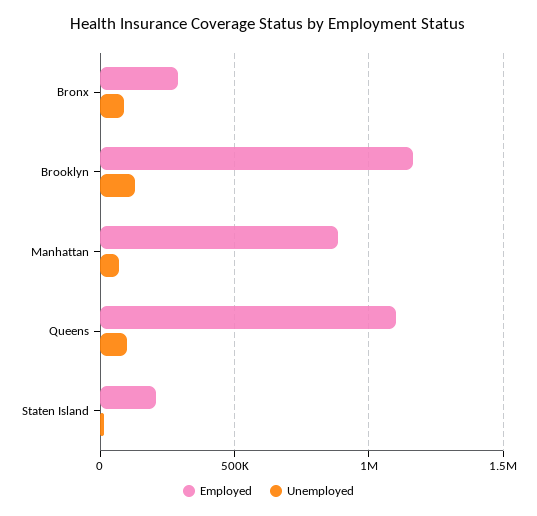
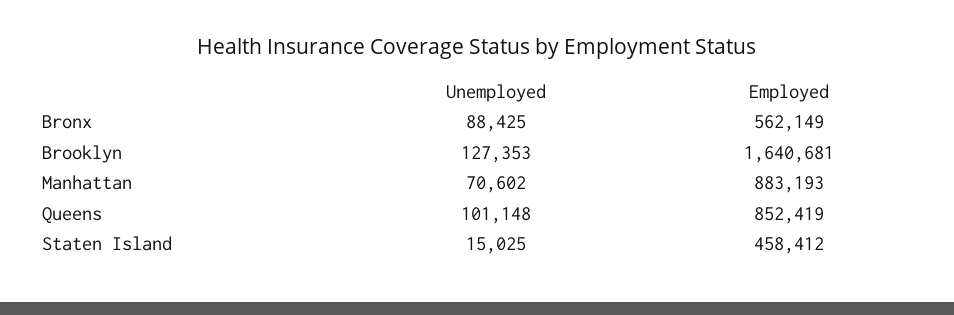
Employed, Bronx: 300000 -> 562149
Employed, Brooklyn: 1150000 -> 1640681
Employed, Queens: 1100000 -> 852419
Employed, Staten Island: 200000 -> 458412

